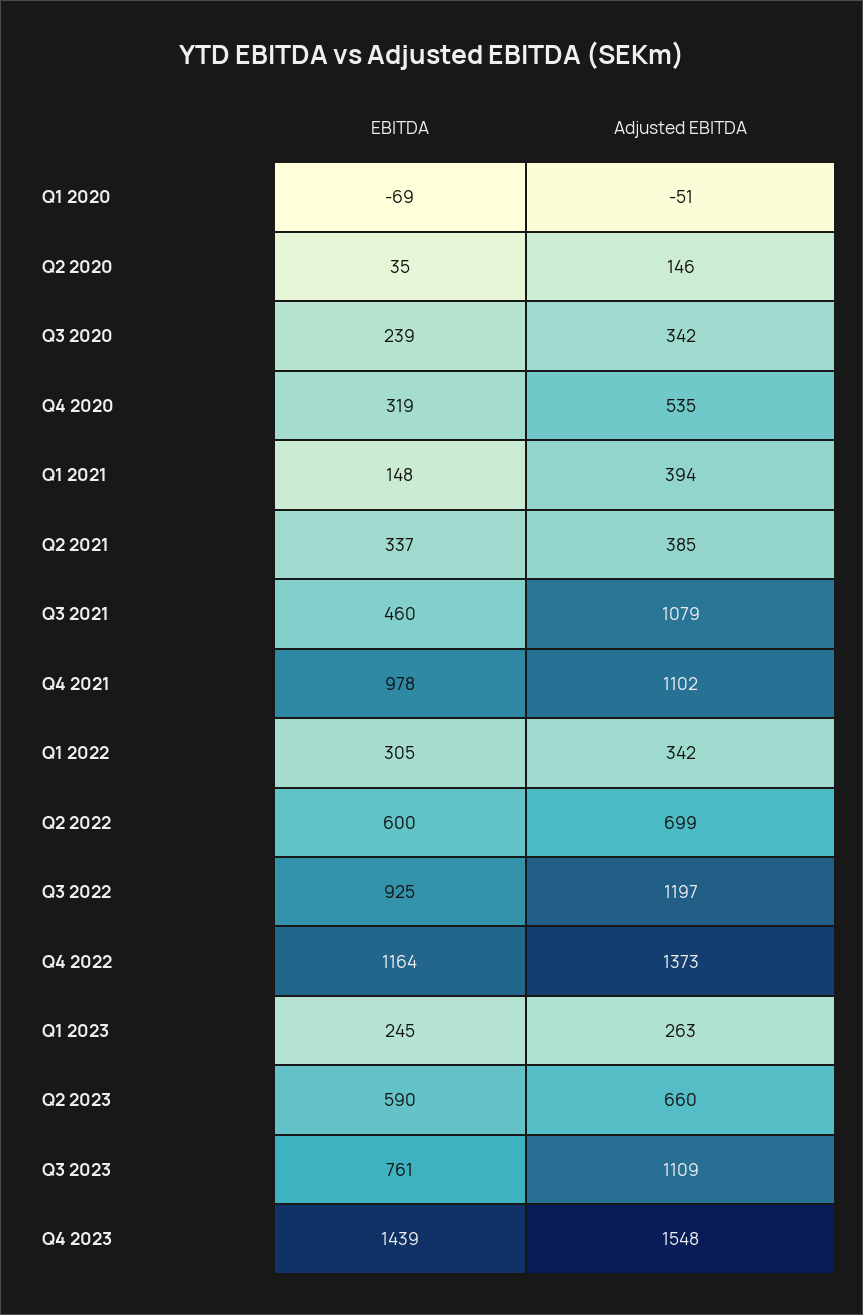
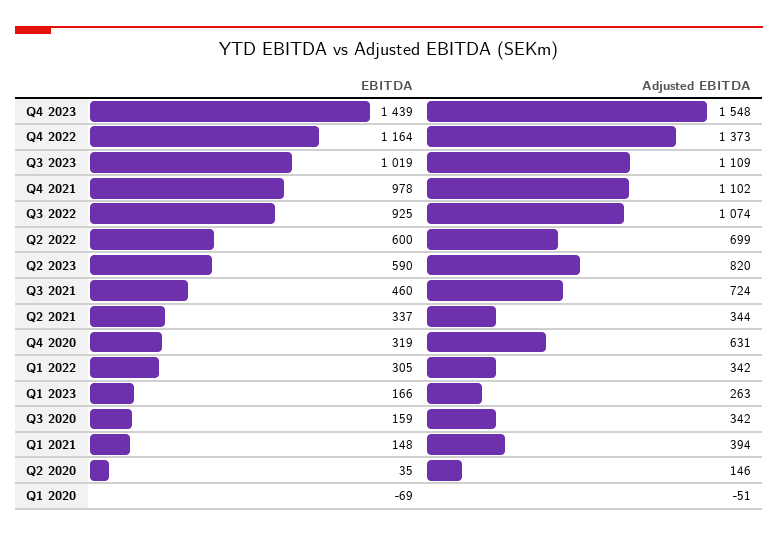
EBITDA, Q3 2020: 239 -> 159
Adjusted EBITDA, Q4 2020: 535 -> 631
Adjusted EBITDA, Q2 2021: 385 -> 344
Adjusted EBITDA, Q3 2021: 1079 -> 724
Adjusted EBITDA, Q3 2022: 1197 -> 1074
EBITDA, Q1 2023: 245 -> 166
Adjusted EBITDA, Q2 2023: 660 -> 820
EBITDA, Q3 2023: 761 -> 1019

